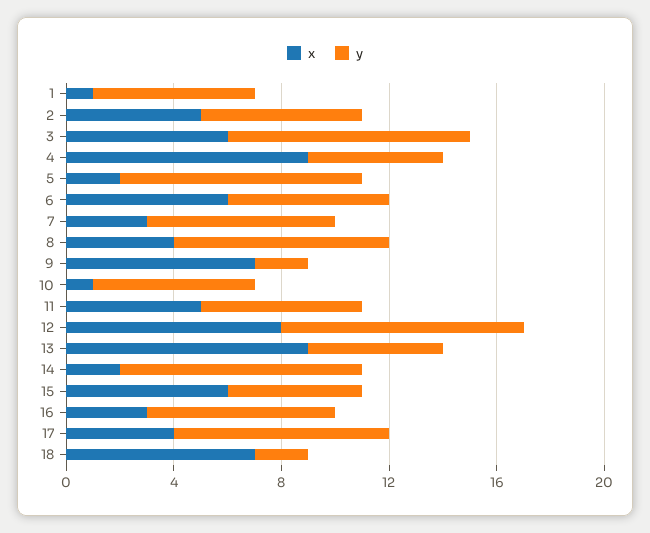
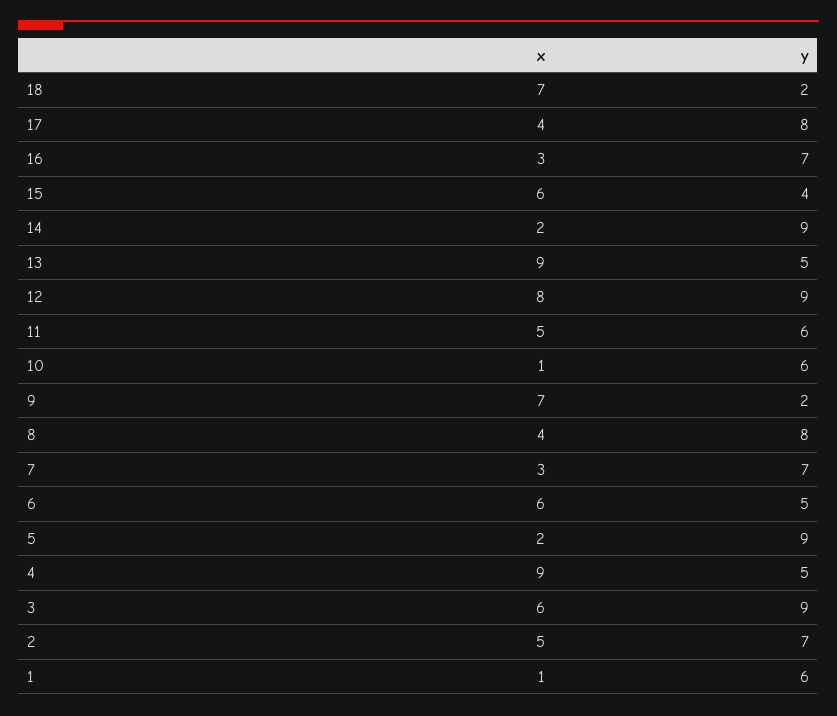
y, 2: 6 -> 7
y, 6: 6 -> 5
y, 15: 5 -> 4

